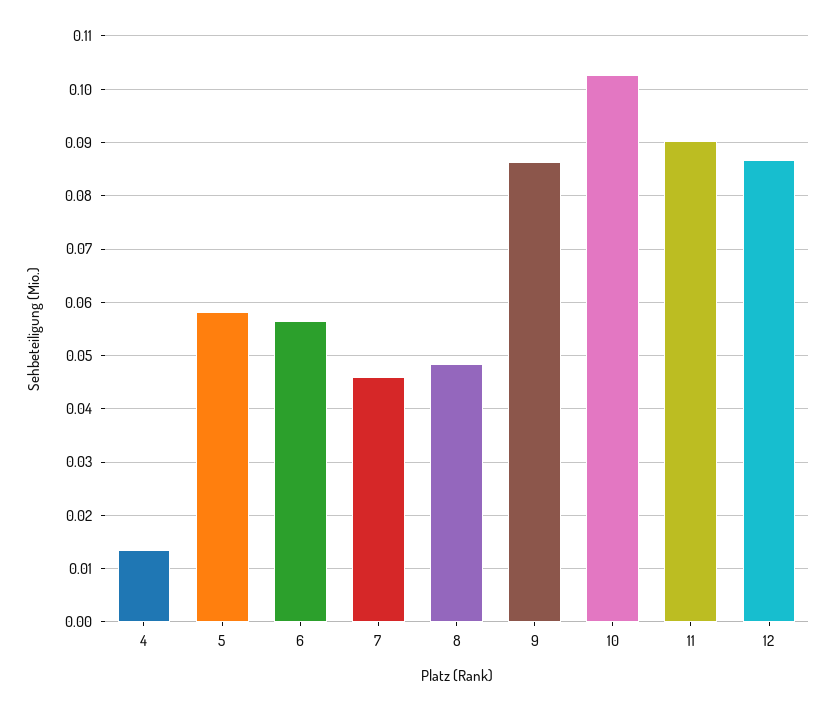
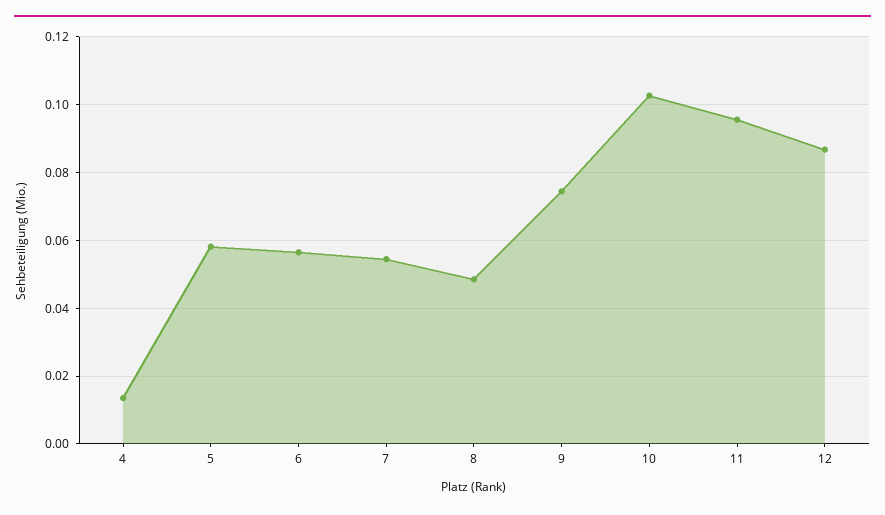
7: 0.046 -> 0.054
9: 0.086 -> 0.074
11: 0.09 -> 0.096

